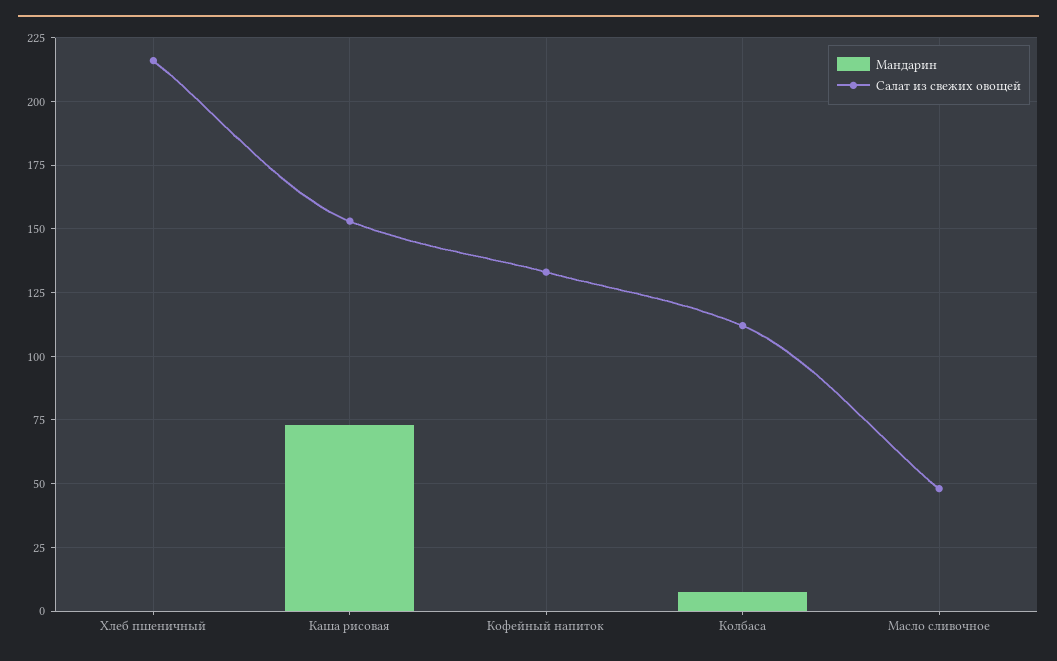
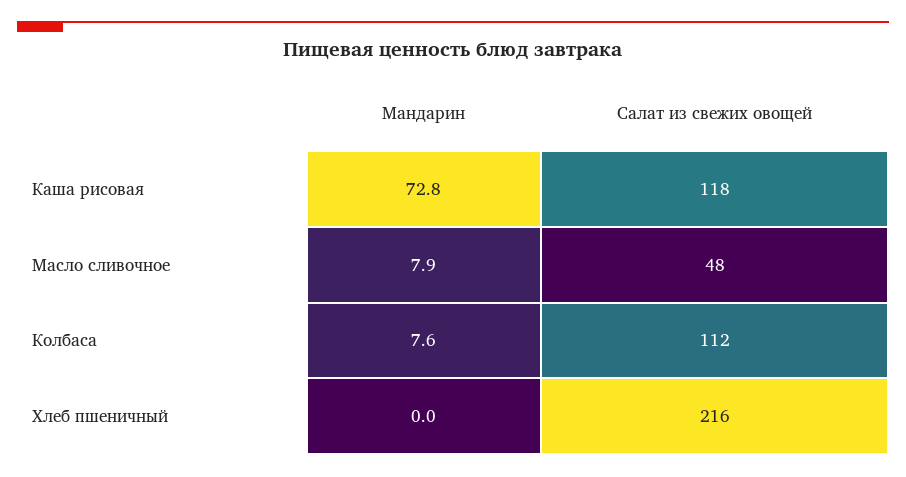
Салат из свежих овощей, Каша рисовая: 152.5 -> 118
Мандарин, Кофейный напиток: 0 -> none
Салат из свежих овощей, Кофейный напиток: 132.5 -> none
Мандарин, Масло сливочное: 0 -> 7.9

